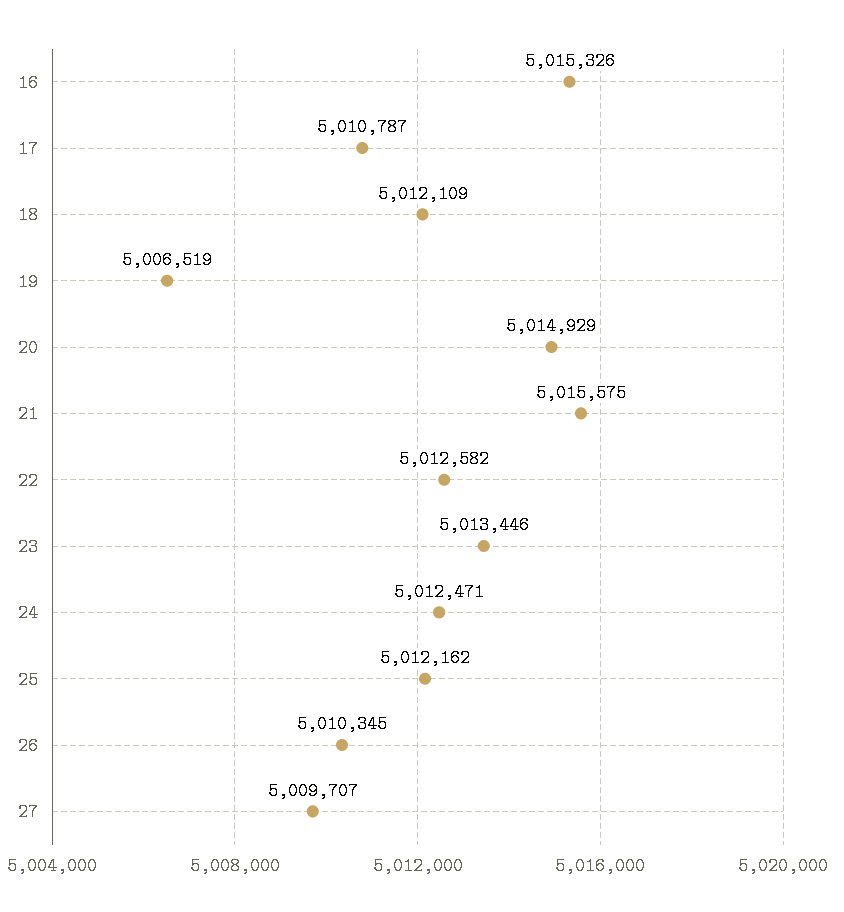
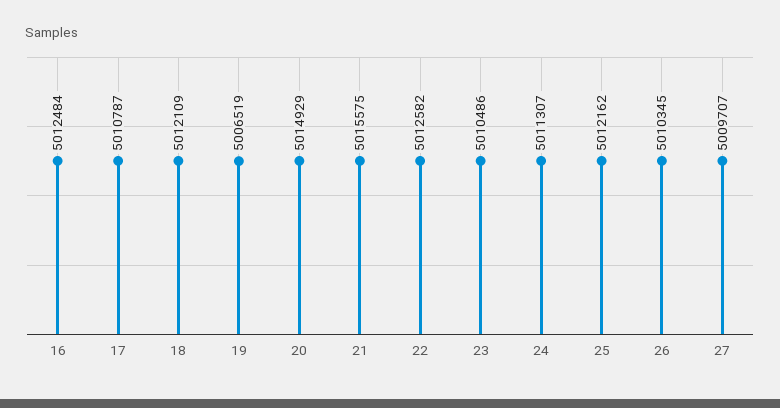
16: 5015326 -> 5012484
23: 5013446 -> 5010486
24: 5012471 -> 5011307

